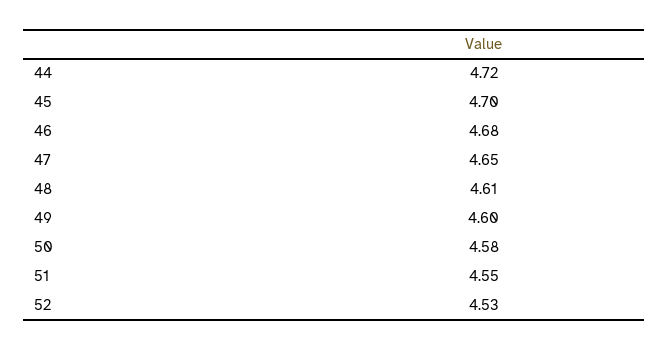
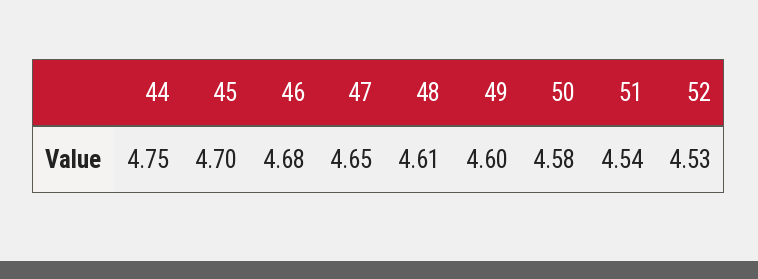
44: 4.72 -> 4.75
51: 4.55 -> 4.54

